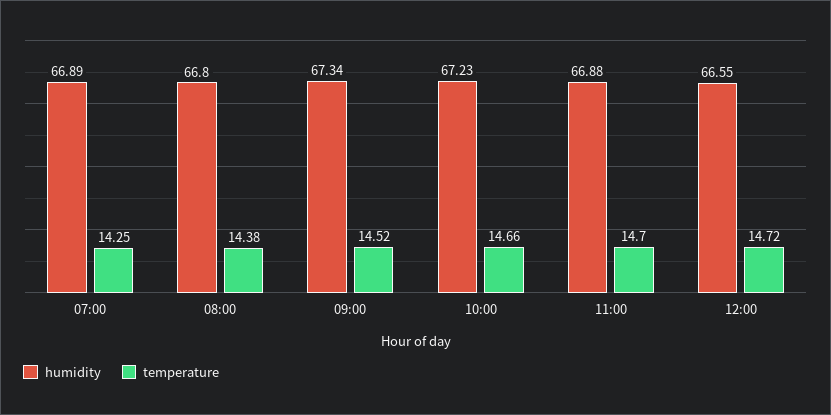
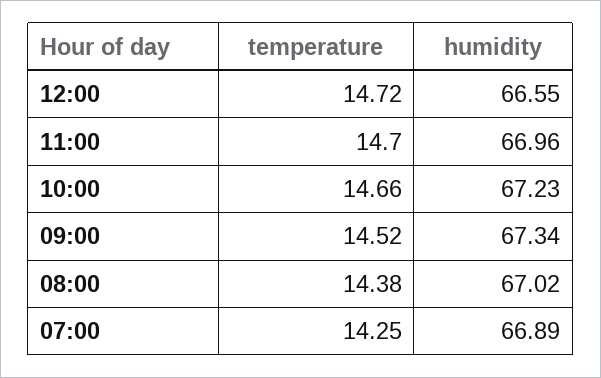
humidity, 08:00: 66.8 -> 67.02
humidity, 11:00: 66.88 -> 66.96

